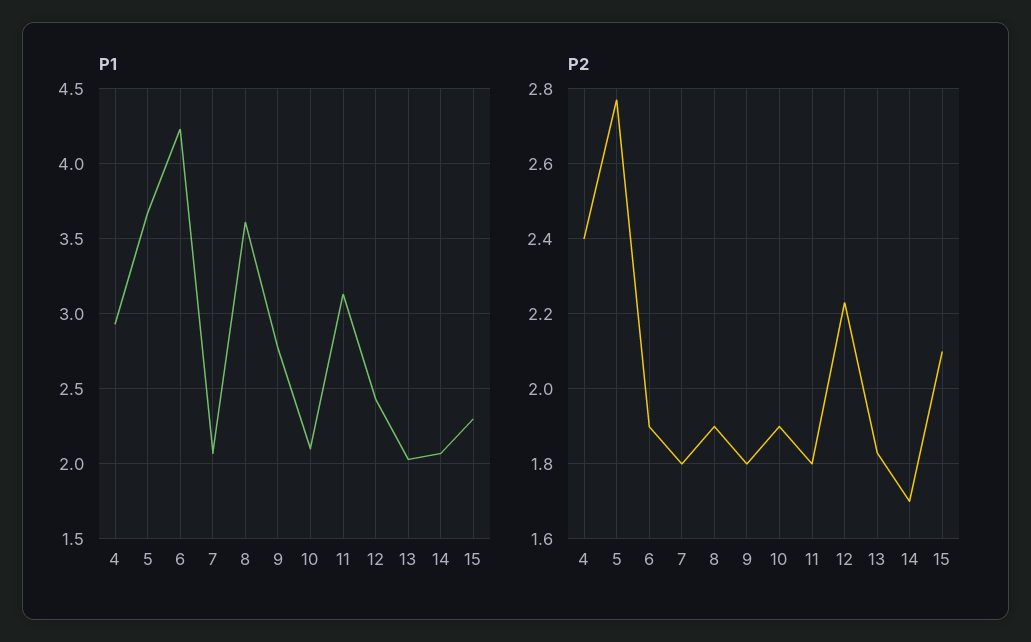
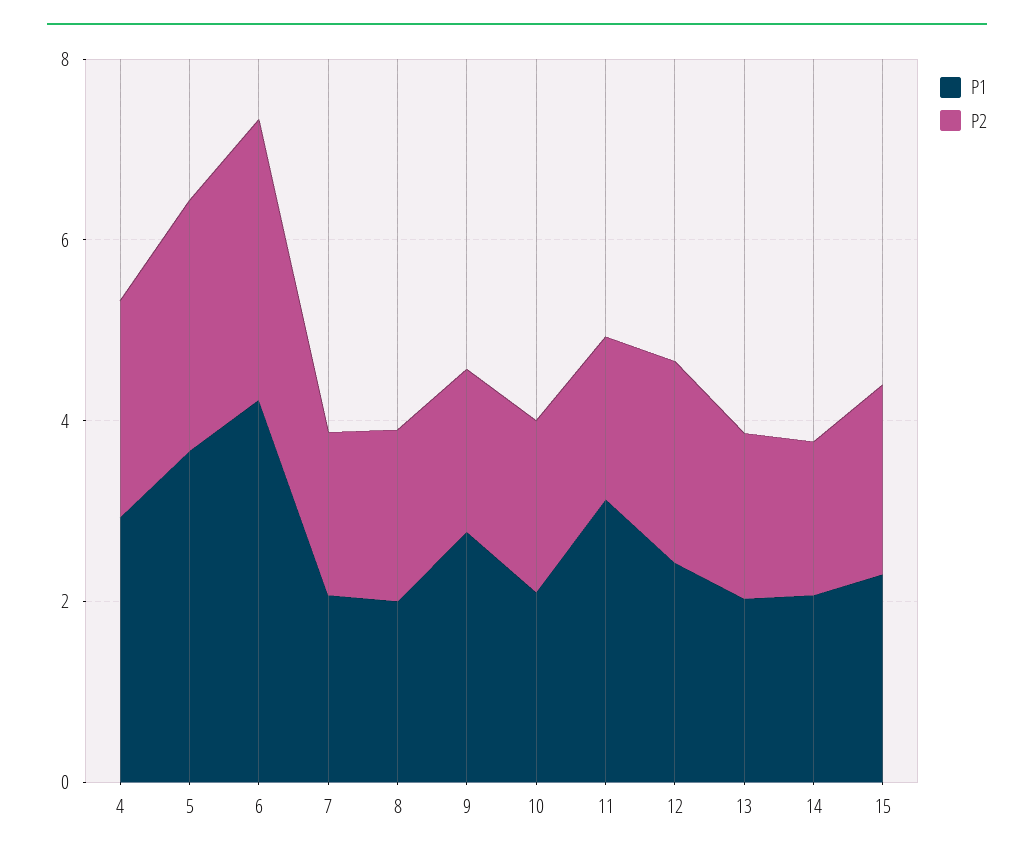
P1, 8: 3.6 -> 2
P2, 6: 1.9 -> 3

